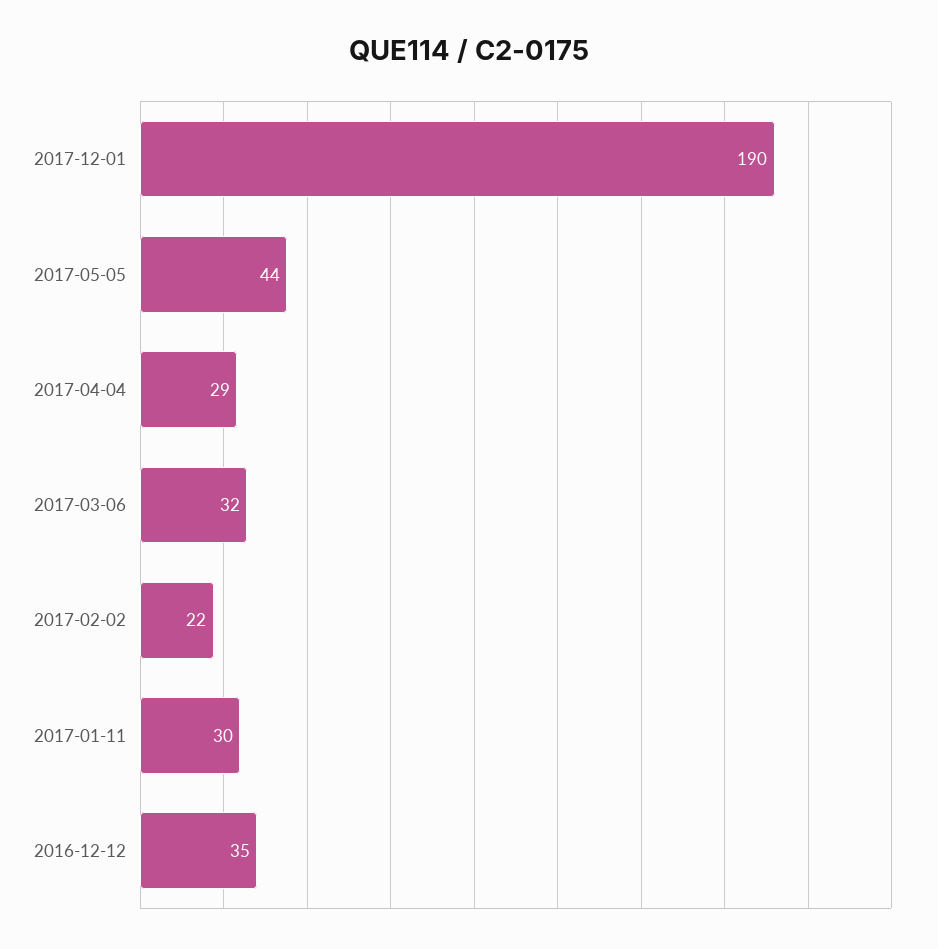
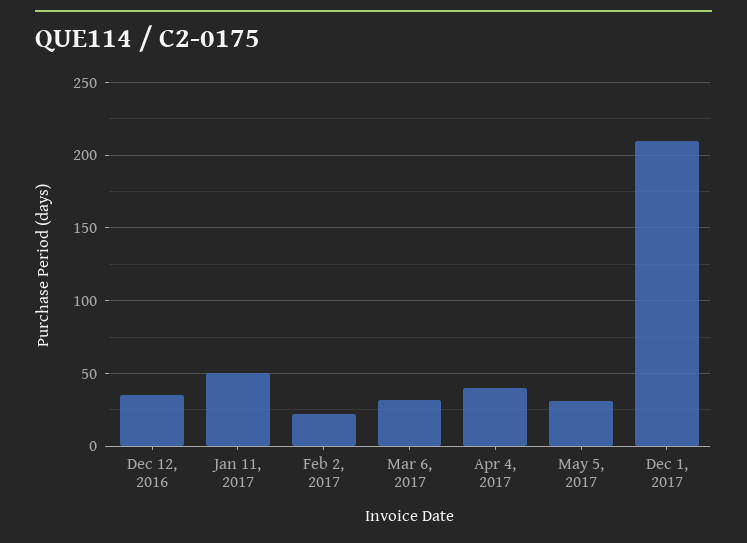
2017-12-01: 190 -> 210
2017-05-05: 44 -> 30
2017-04-04: 29 -> 40
2017-01-11: 30 -> 50

